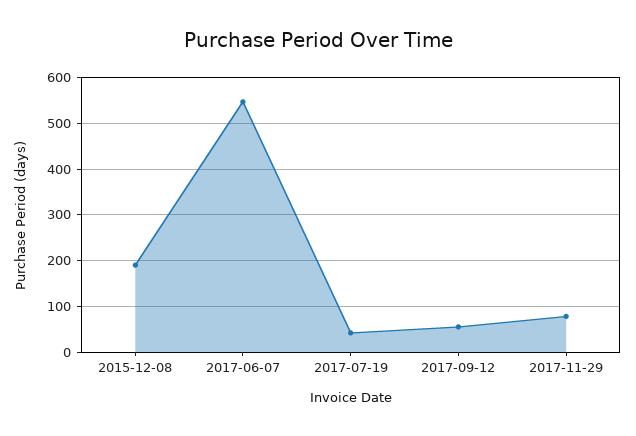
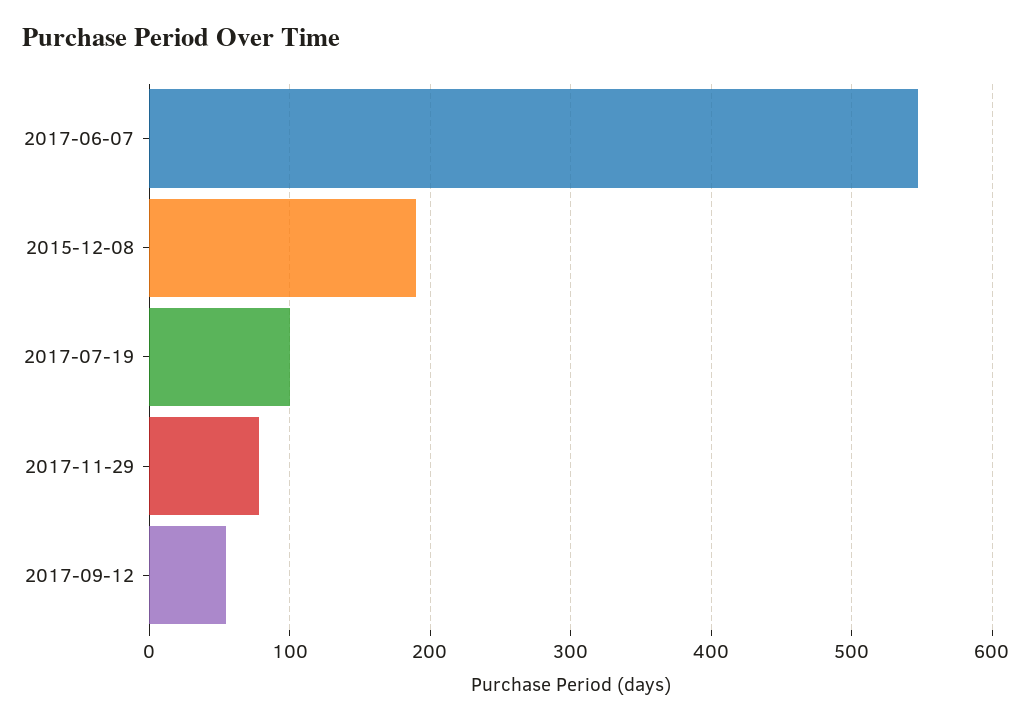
2017-07-19: 40 -> 100

